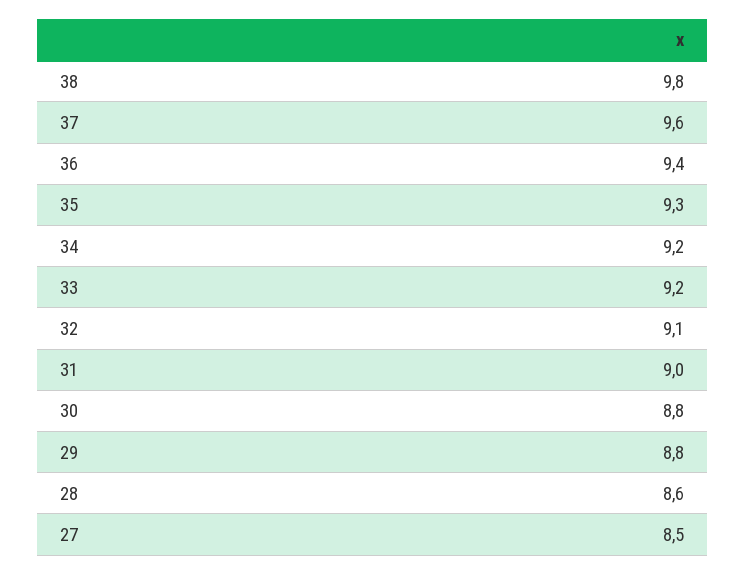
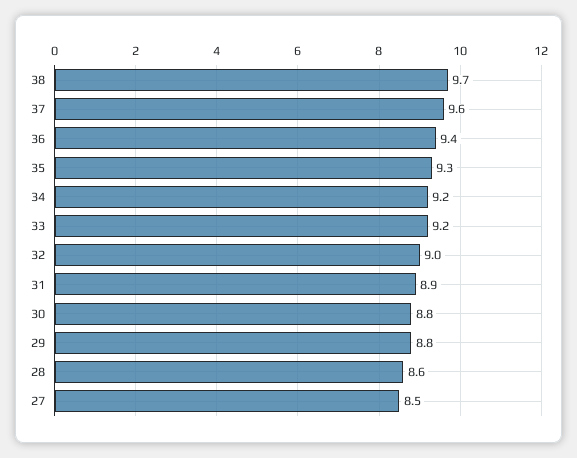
38: 9.8 -> 9.7
32: 9.1 -> 9
31: 9 -> 8.9

